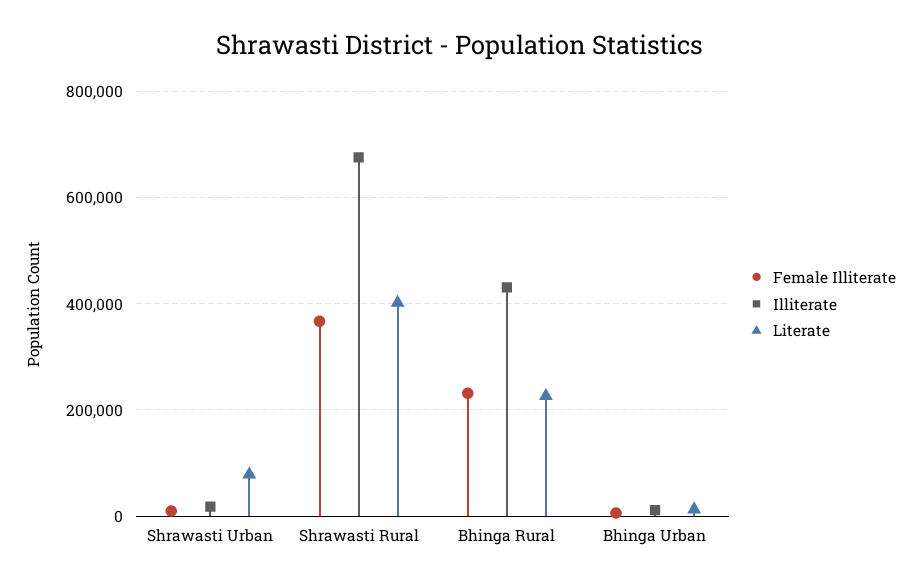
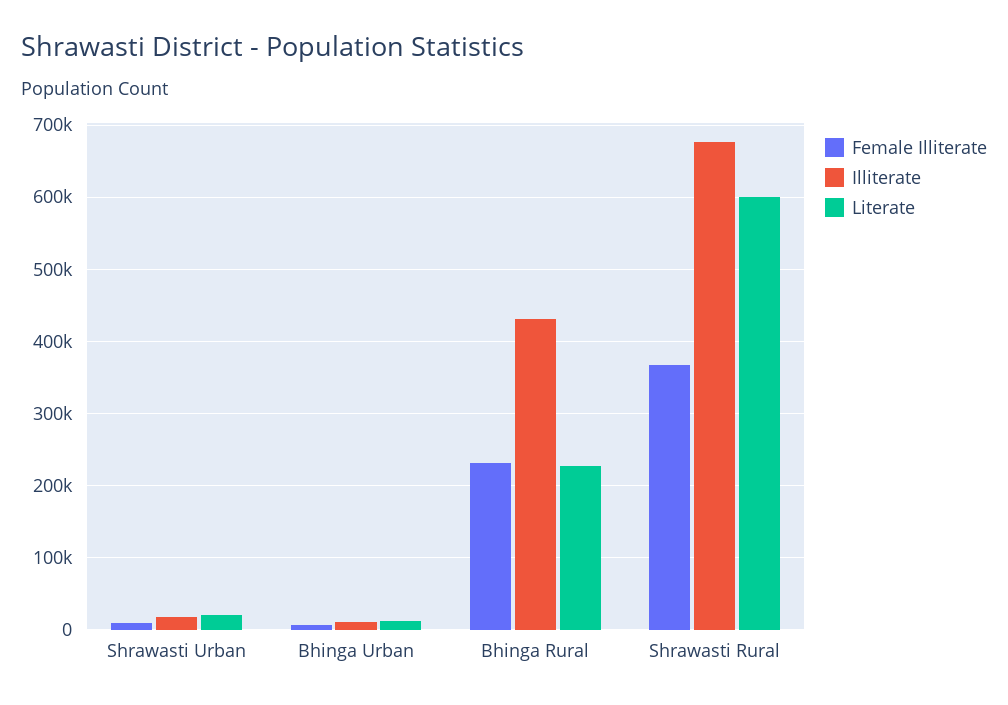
Literate, Shrawasti Urban: 80000 -> 20000
Literate, Shrawasti Rural: 400000 -> 600000

